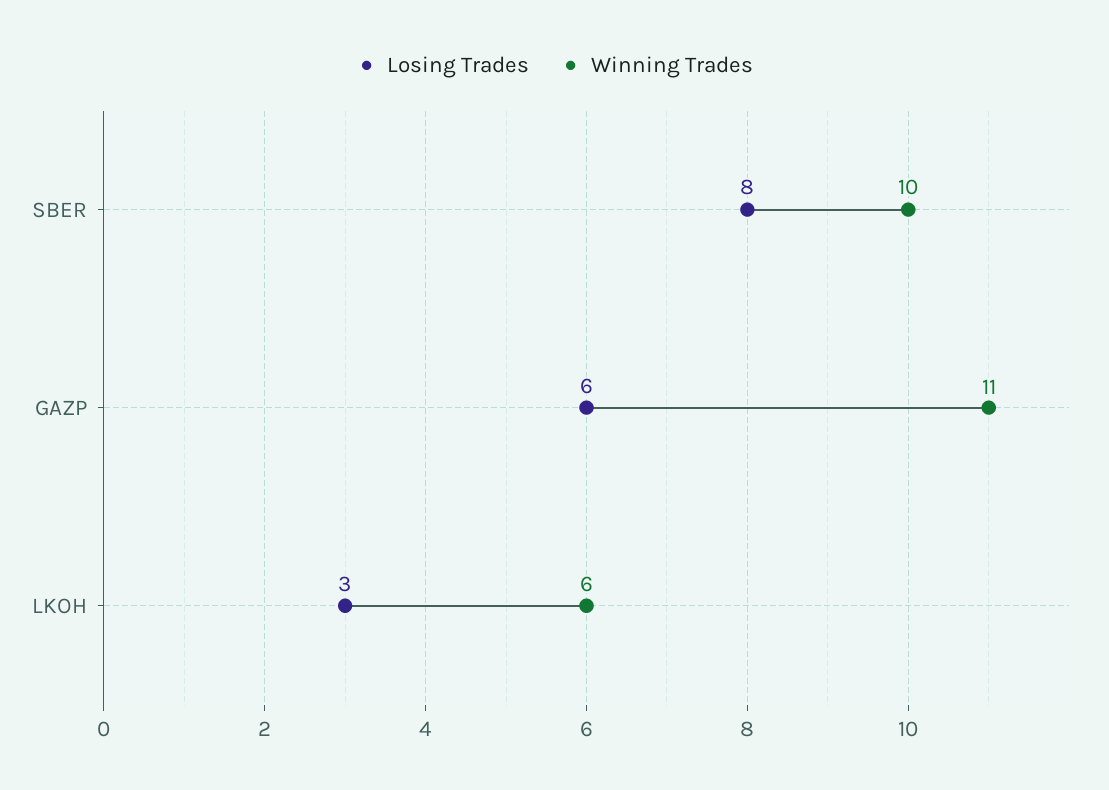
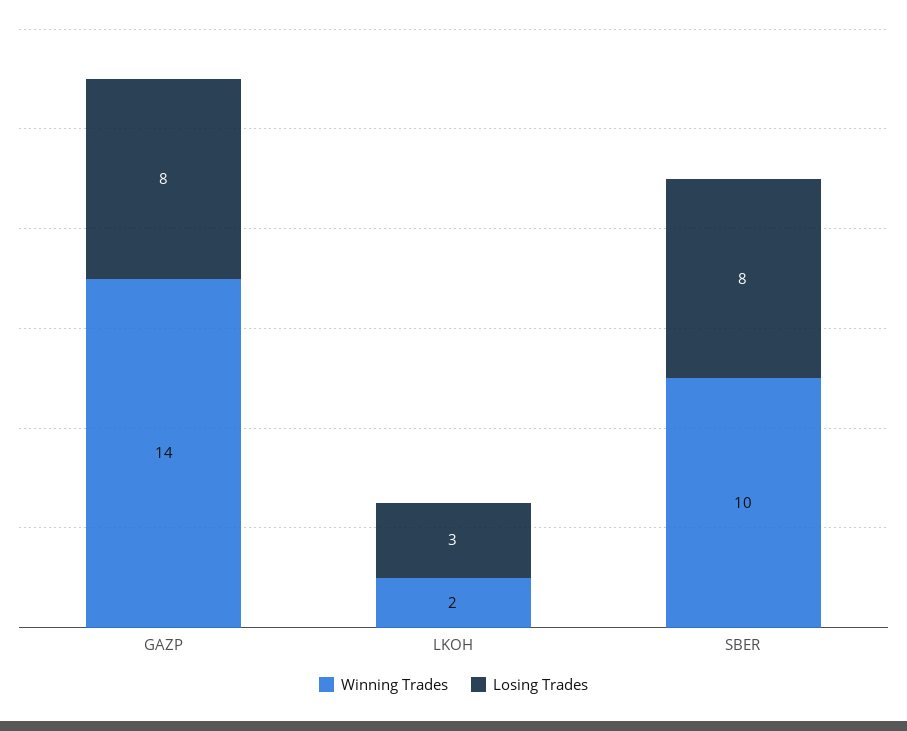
Losing Trades, GAZP: 6 -> 8
Winning Trades, GAZP: 11 -> 14
Winning Trades, LKOH: 6 -> 2

